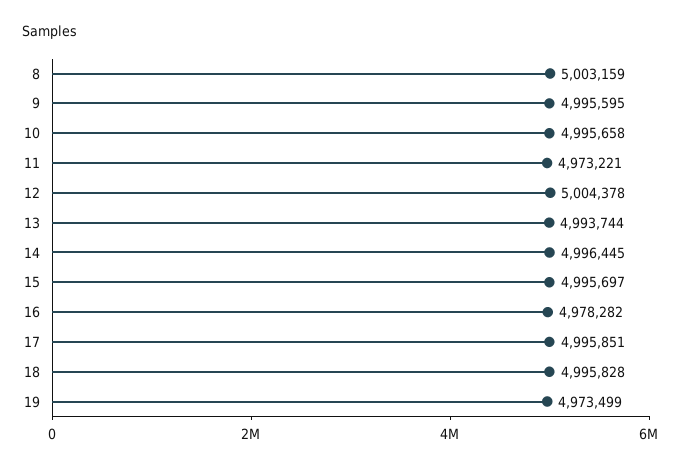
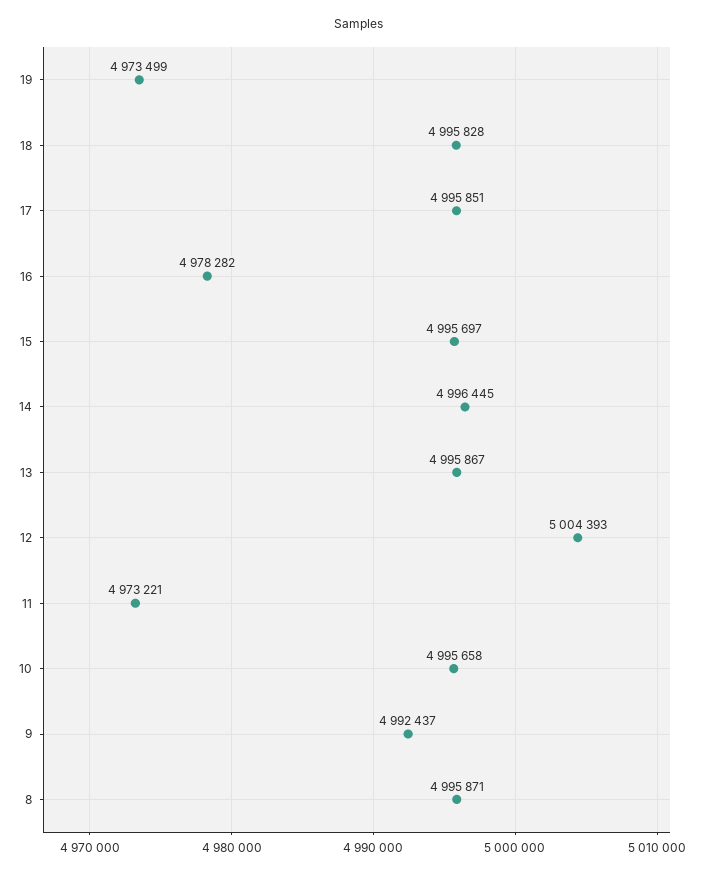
8: 5003159 -> 4995871
9: 4995595 -> 4992437
12: 5004378 -> 5004393
13: 4993744 -> 4995867

